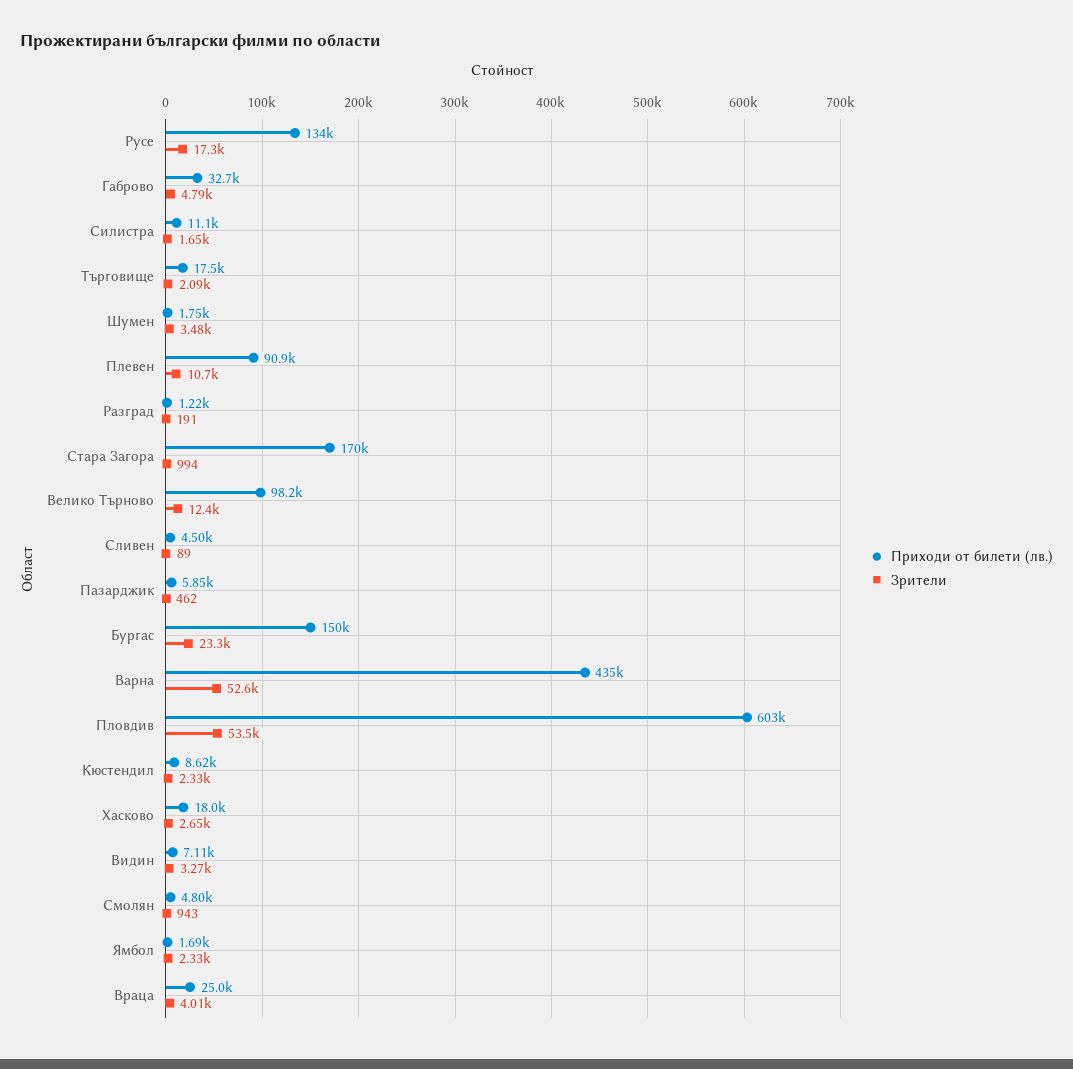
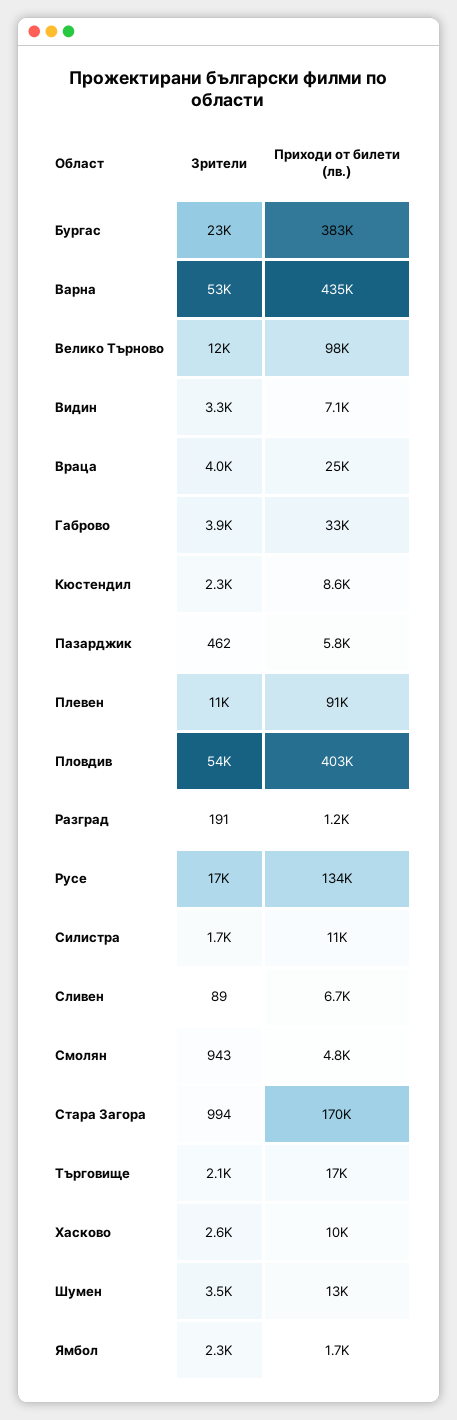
Зрители, Габрово: 4790 -> 3900
Приходи от билети (лв.), Шумен: 1750 -> 13000
Приходи от билети (лв.), Сливен: 4500 -> 6700
Приходи от билети (лв.), Бургас: 150000 -> 383000
Приходи от билети (лв.), Пловдив: 603000 -> 403000
Приходи от билети (лв.), Хасково: 18000 -> 10000

